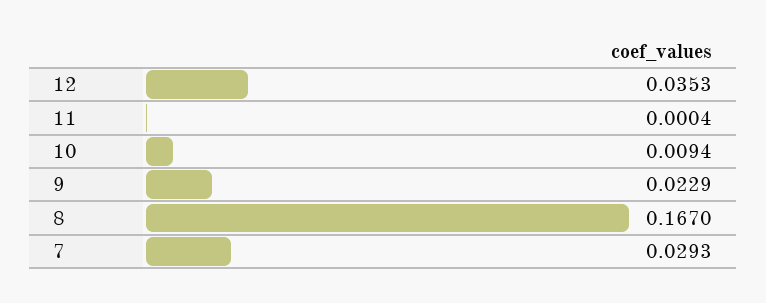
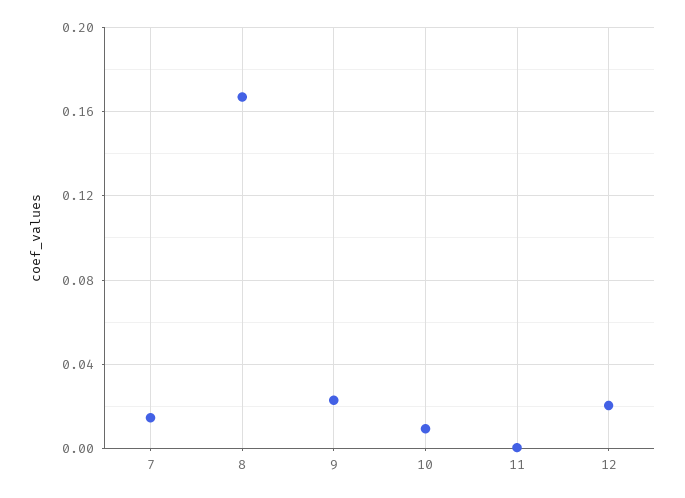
12: 0.0353 -> 0.02
7: 0.0293 -> 0.015

